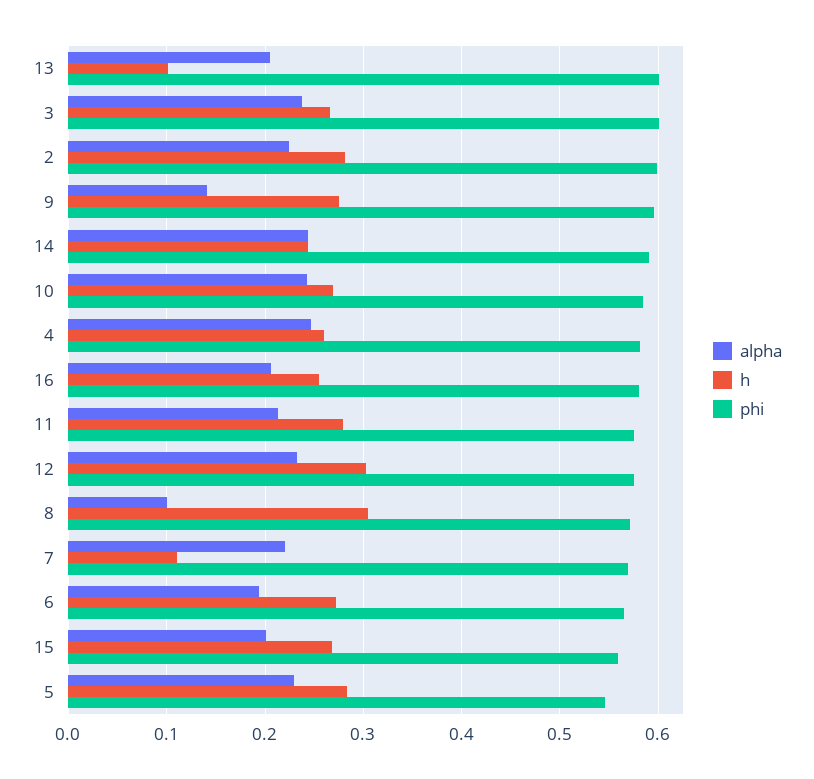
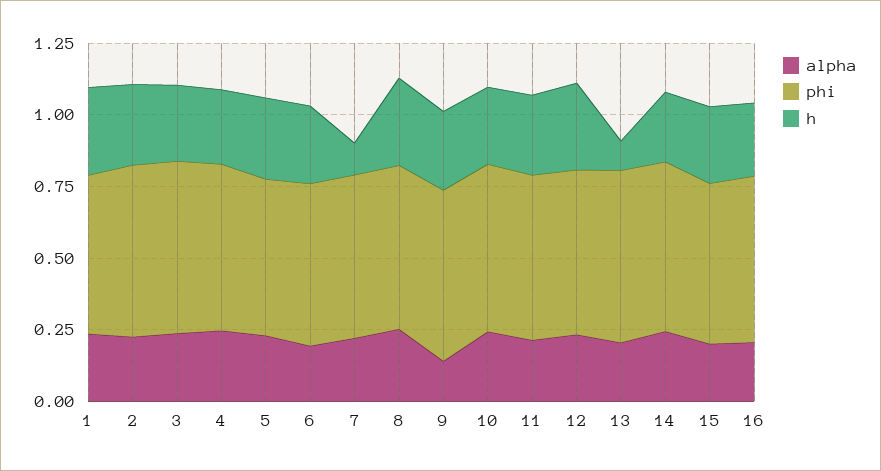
alpha, 8: 0.1 -> 0.25
alpha, 1: none -> 0.25
phi, 1: none -> 0.55
h, 1: none -> 0.3

